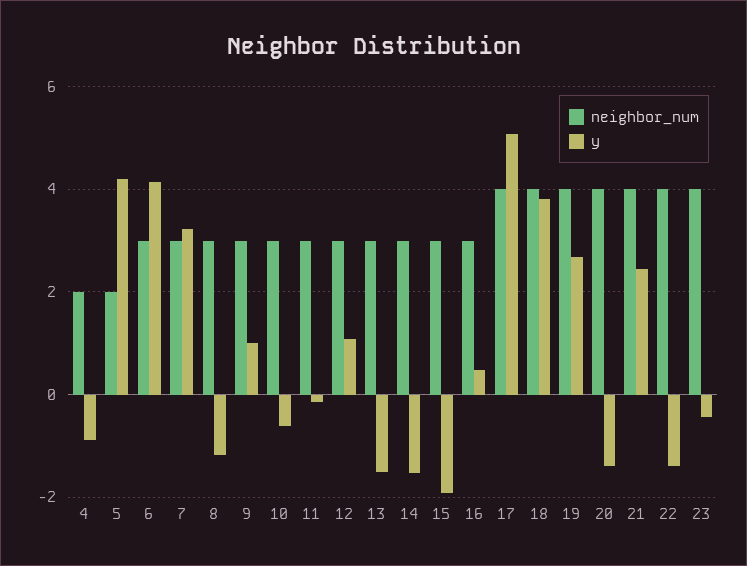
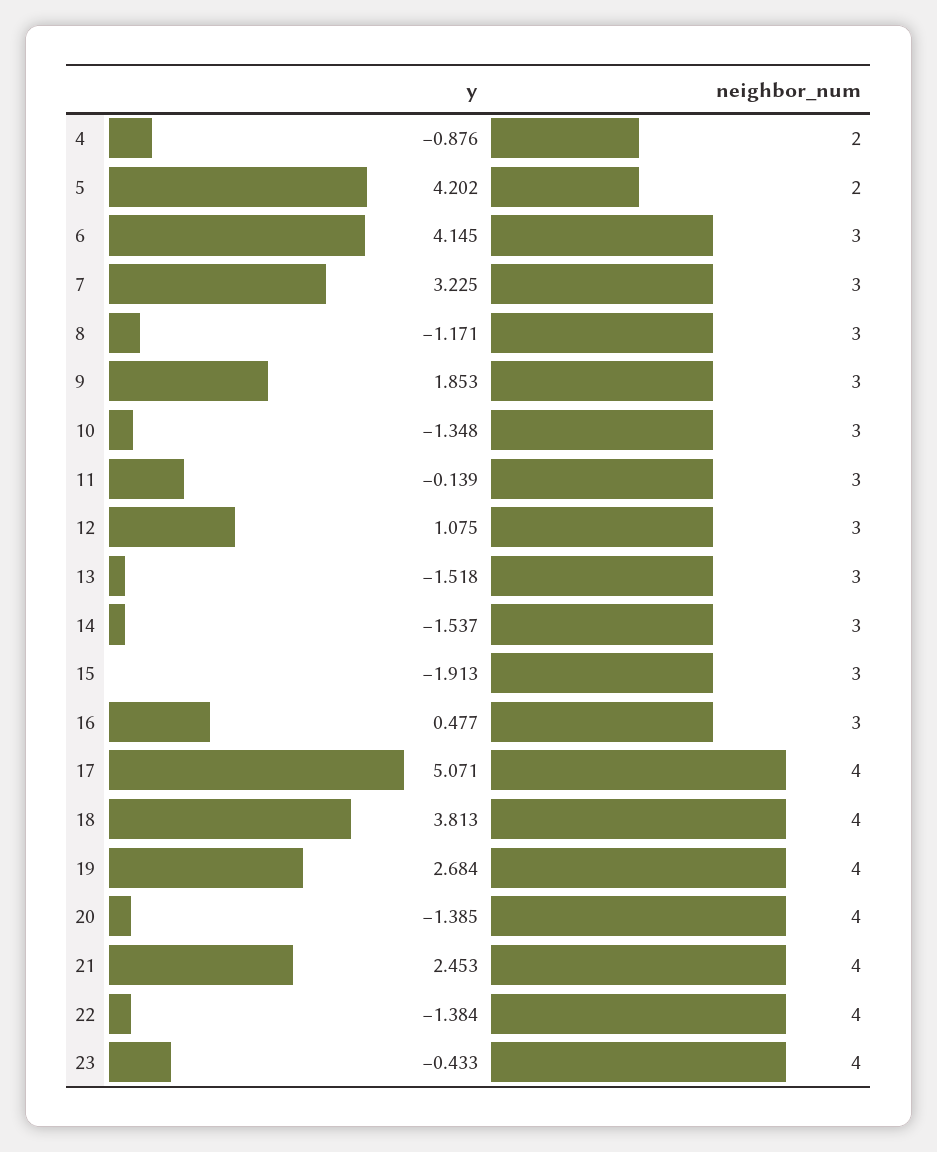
y, 9: 1 -> 1.853
y, 10: -0.6 -> -1.348

